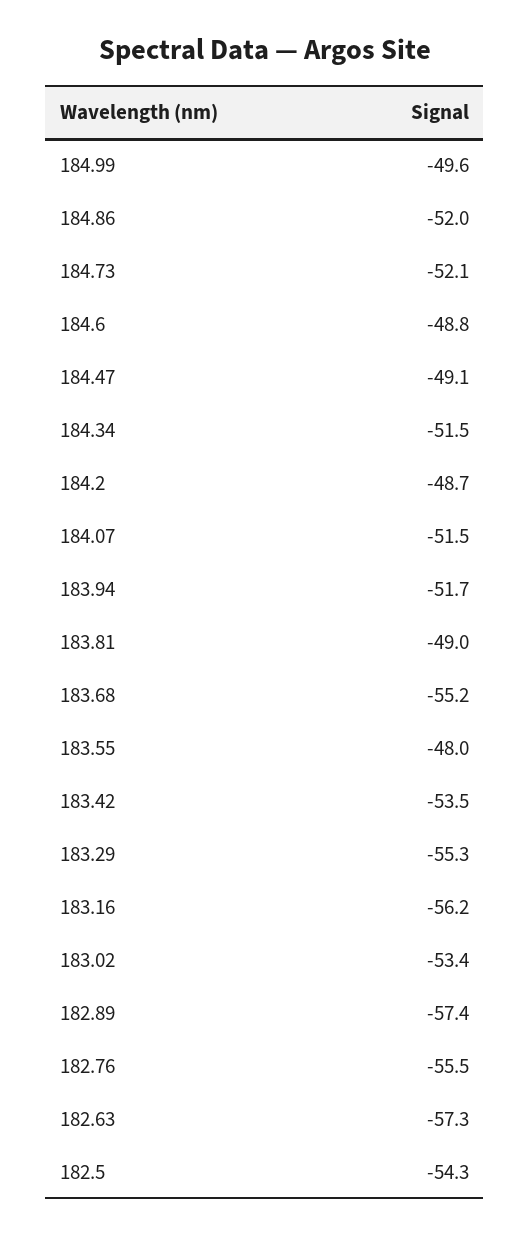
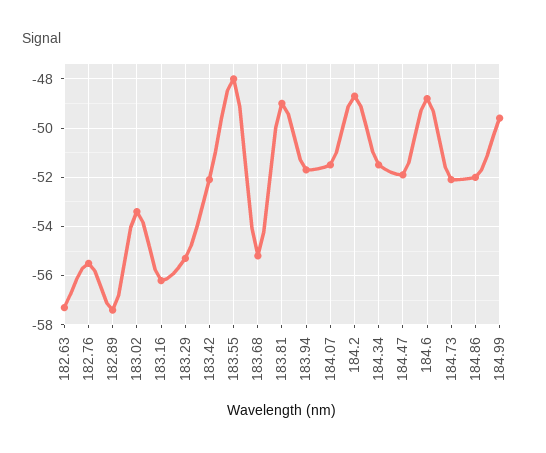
184.47: -49.1 -> -52
183.42: -53.5 -> -52
182.5: -54.3 -> none

